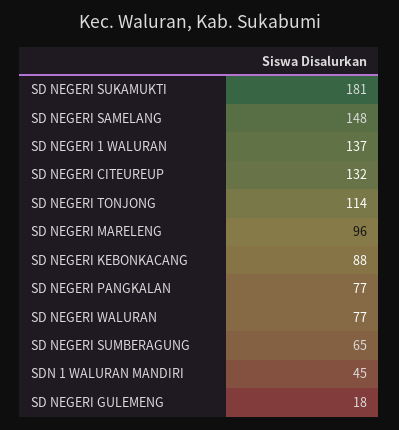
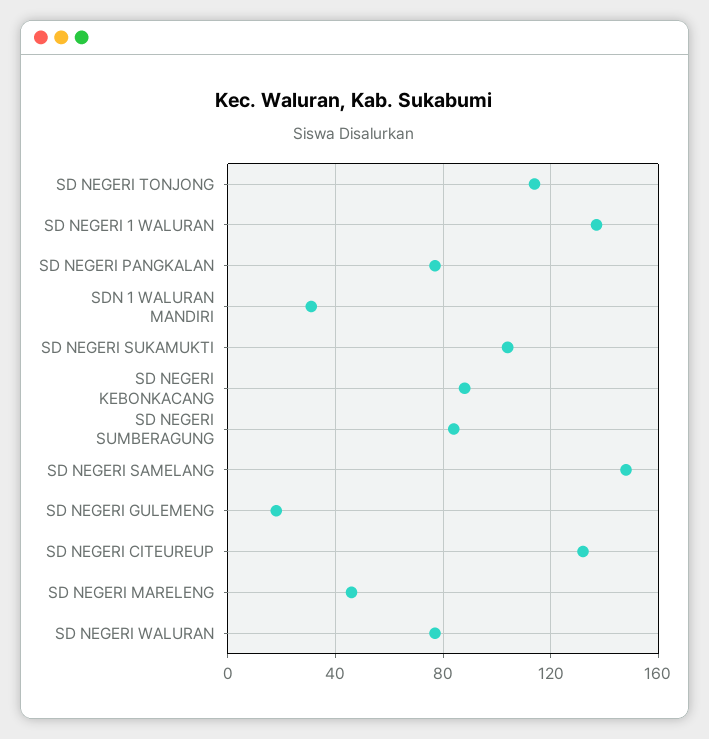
SD NEGERI SUKAMUKTI: 181 -> 105
SD NEGERI MARELENG: 96 -> 45
SD NEGERI SUMBERAGUNG: 65 -> 85
SDN 1 WALURAN MANDIRI: 45 -> 30

